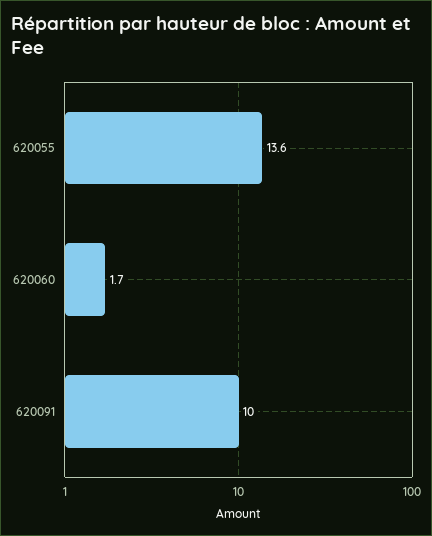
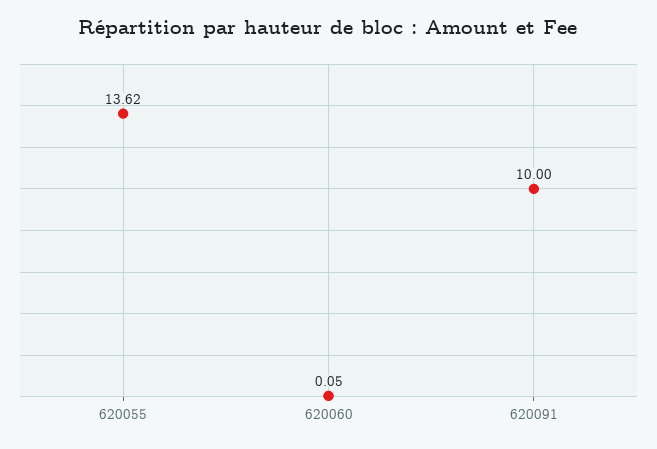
620060: 1.7 -> 0.05

